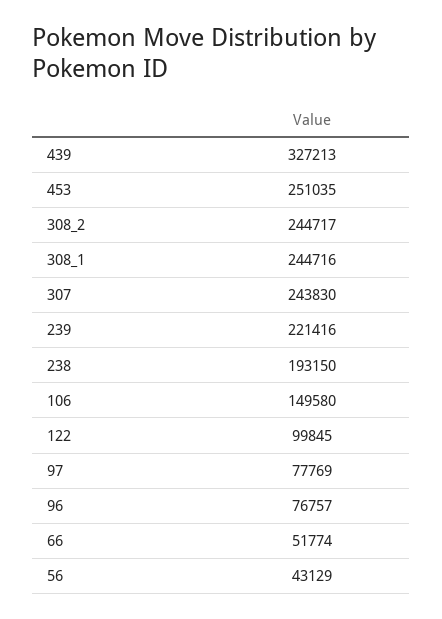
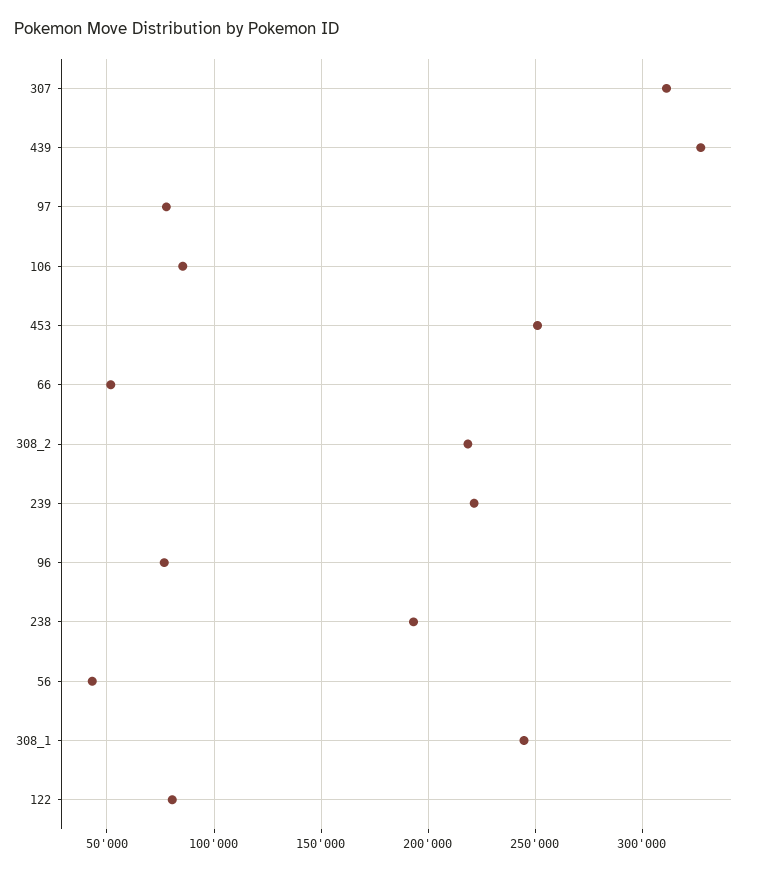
308_2: 244717 -> 220000
307: 243830 -> 310000
106: 149580 -> 85000
122: 99845 -> 80000

